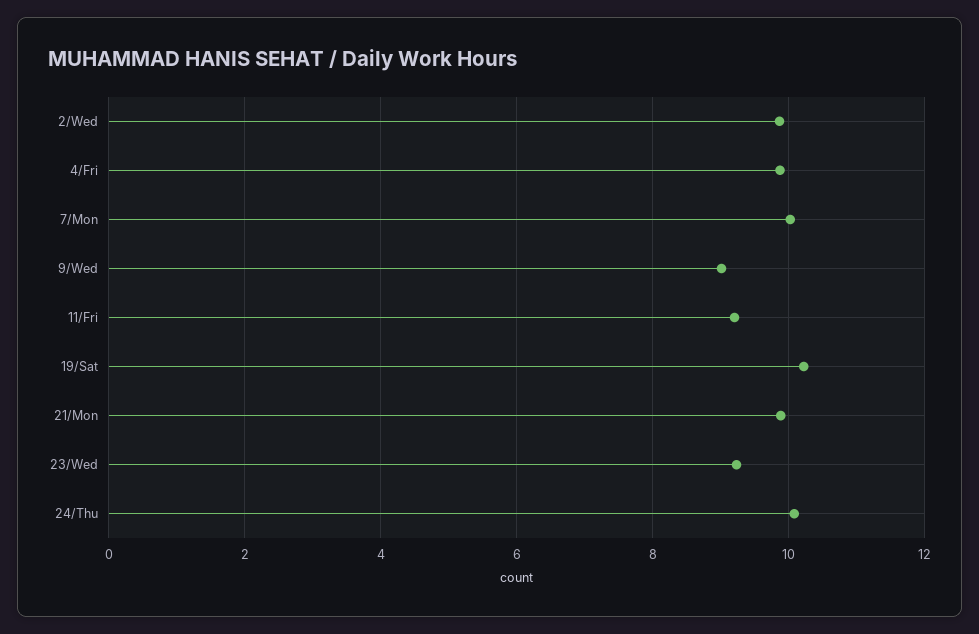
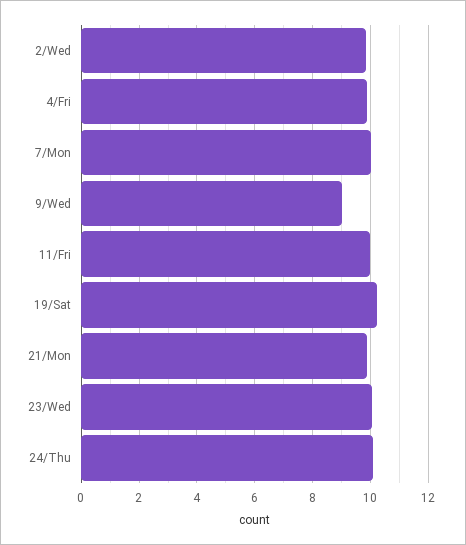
11/Fri: 9.2 -> 10
23/Wed: 9.2 -> 10

